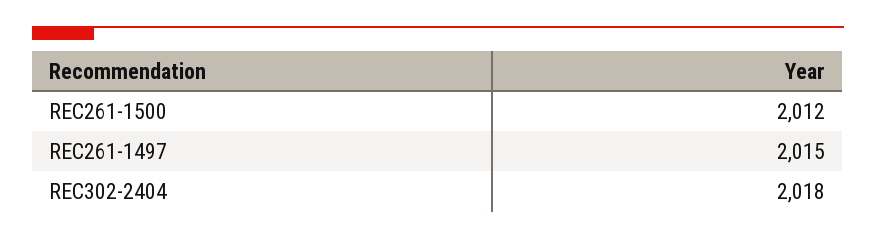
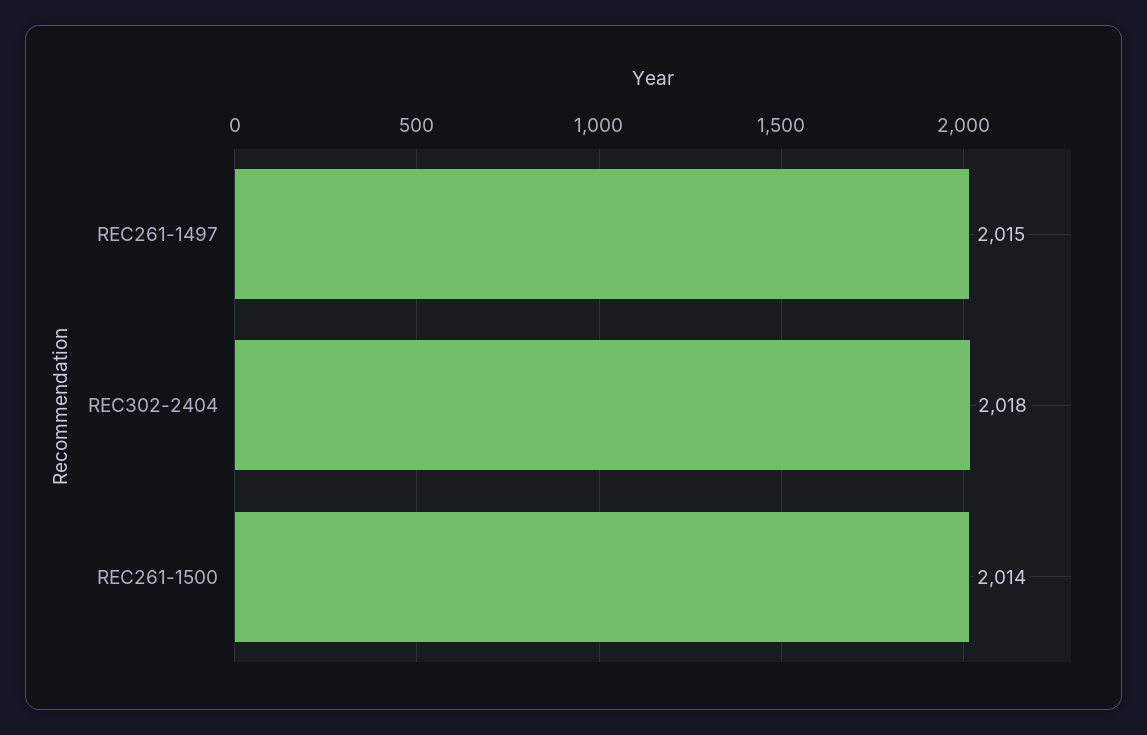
REC261-1500: 2012 -> 2014

